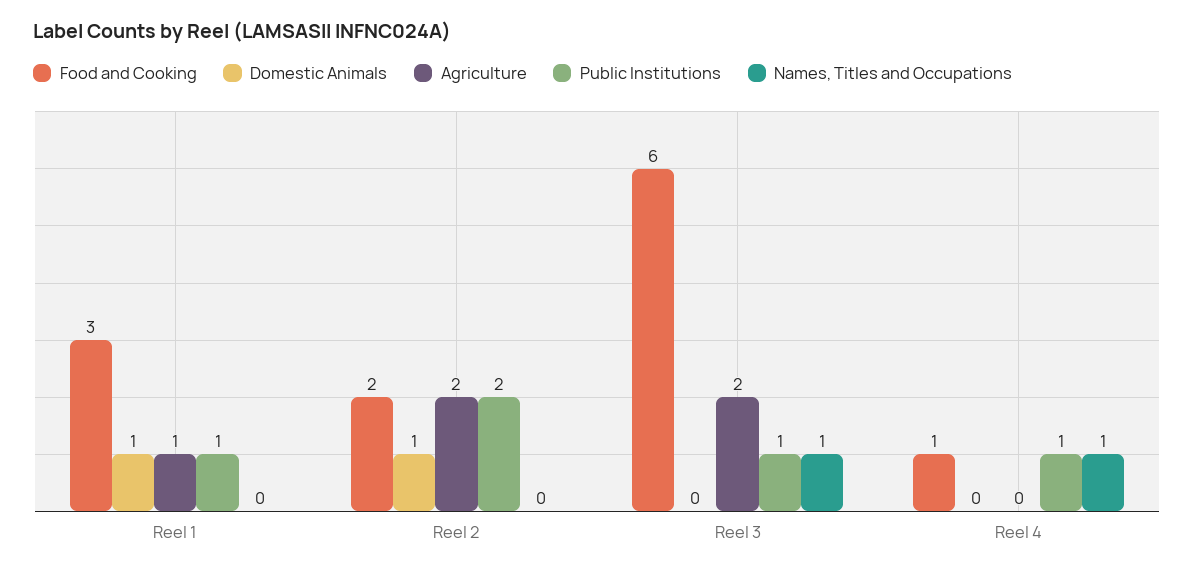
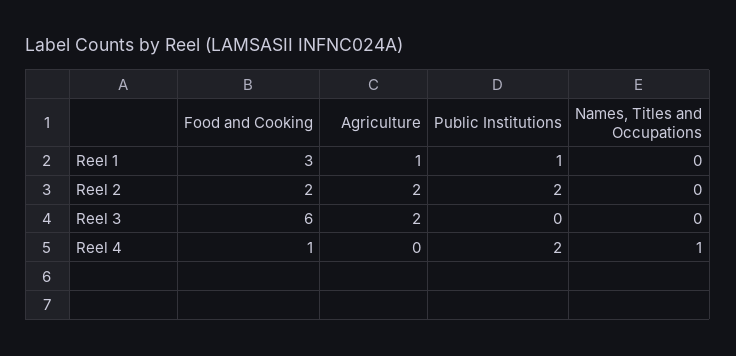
Domestic Animals, Reel 1: 1 -> none
Domestic Animals, Reel 2: 1 -> none
Domestic Animals, Reel 3: 0 -> none
Public Institutions, Reel 3: 1 -> 0
Names, Titles and Occupations, Reel 3: 1 -> 0
Domestic Animals, Reel 4: 0 -> none
Public Institutions, Reel 4: 1 -> 2

